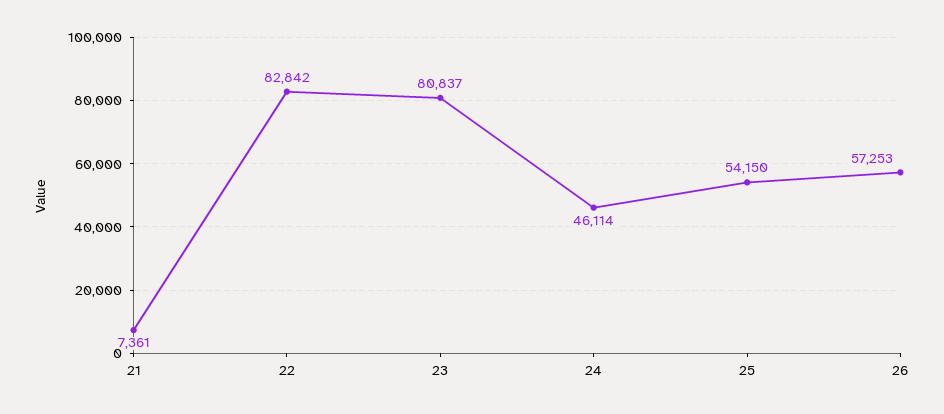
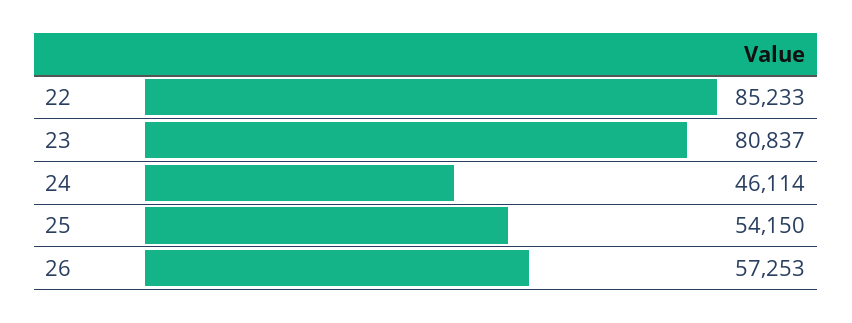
21: 7361 -> none
22: 82842 -> 85233

